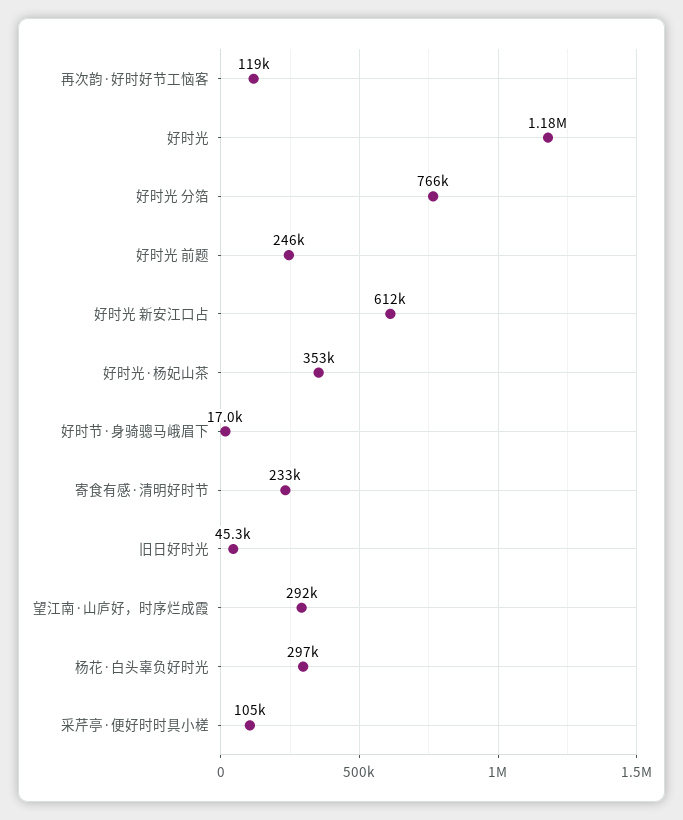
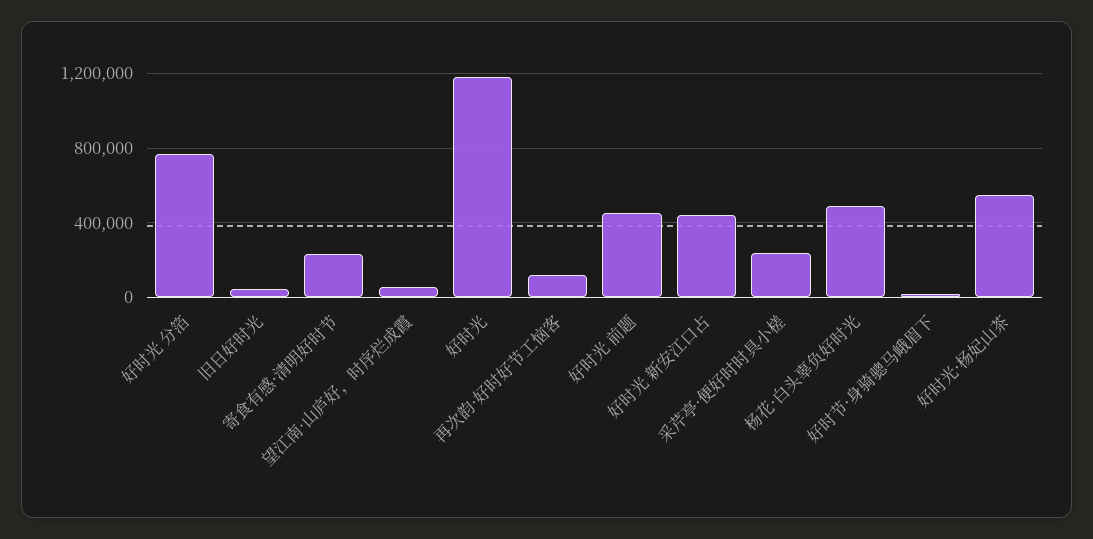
好时光 前题: 246000 -> 450000
好时光 新安江口占: 612000 -> 450000
好时光·杨妃山茶: 353000 -> 550000
望江南·山庐好，时序烂成霞: 292000 -> 50000
杨花·白头辜负好时光: 297000 -> 500000
采芹亭·便好时时具小槎: 105000 -> 250000

